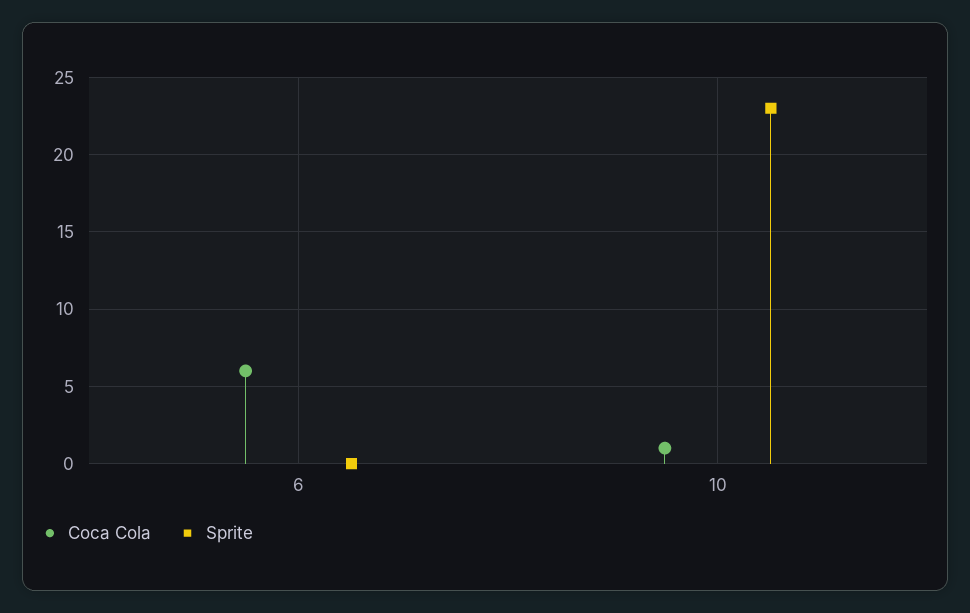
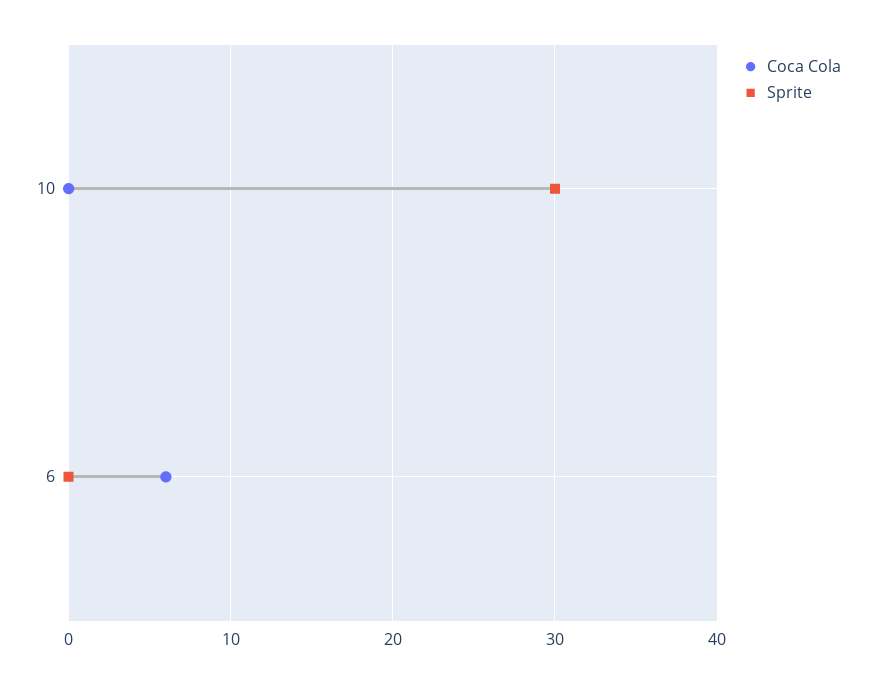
Coca Cola, 10: 1 -> 0
Sprite, 10: 23 -> 30

